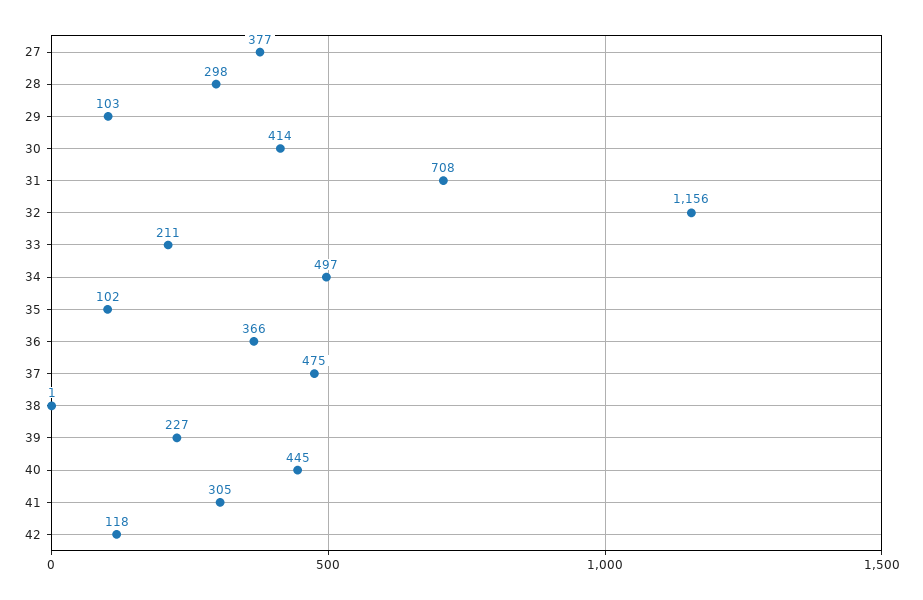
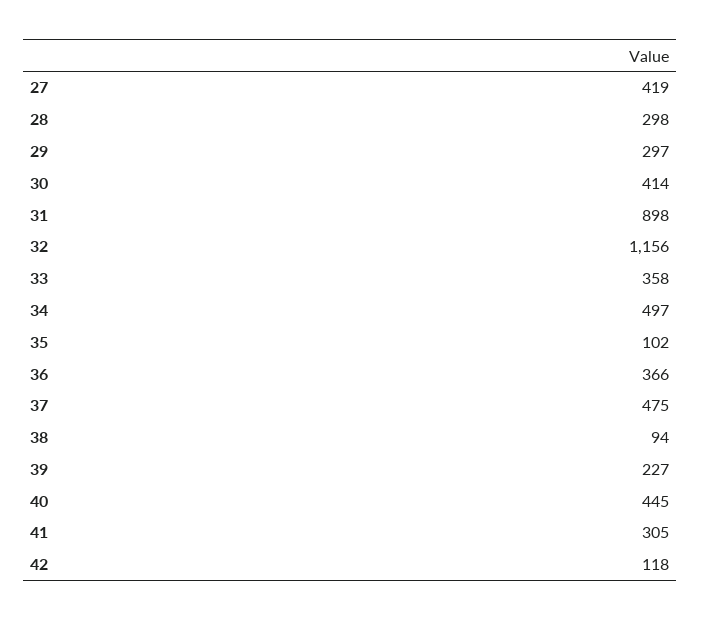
27: 377 -> 419
29: 103 -> 297
31: 708 -> 898
33: 211 -> 358
38: 1 -> 94

